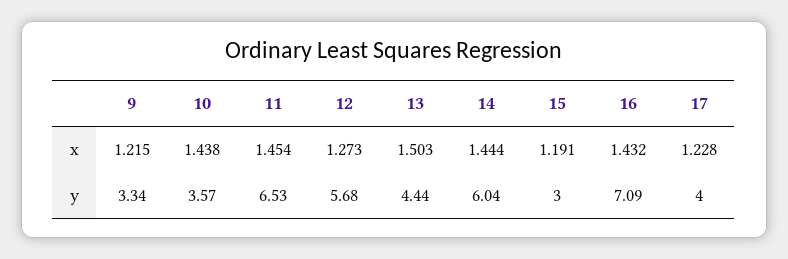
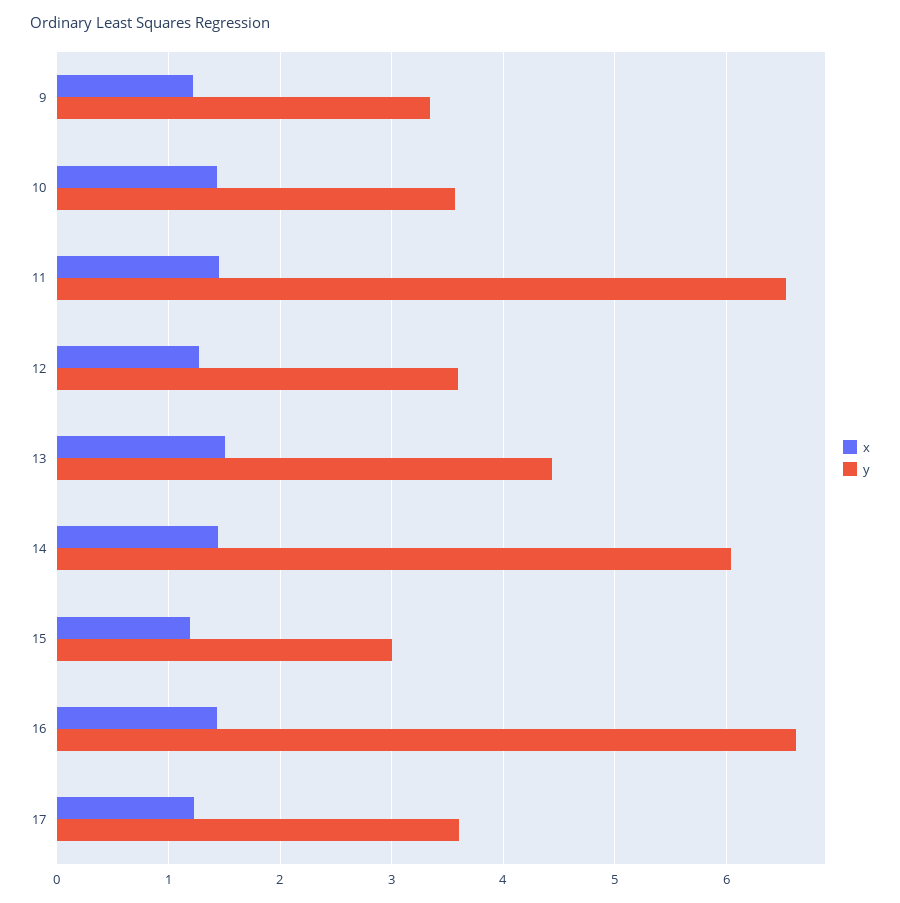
y, 12: 5.68 -> 3.6
y, 16: 7.09 -> 6.6
y, 17: 4 -> 3.6

